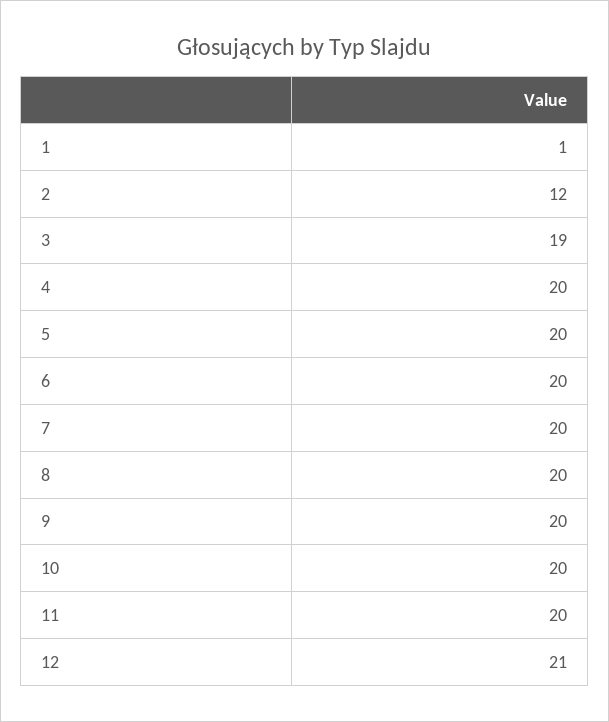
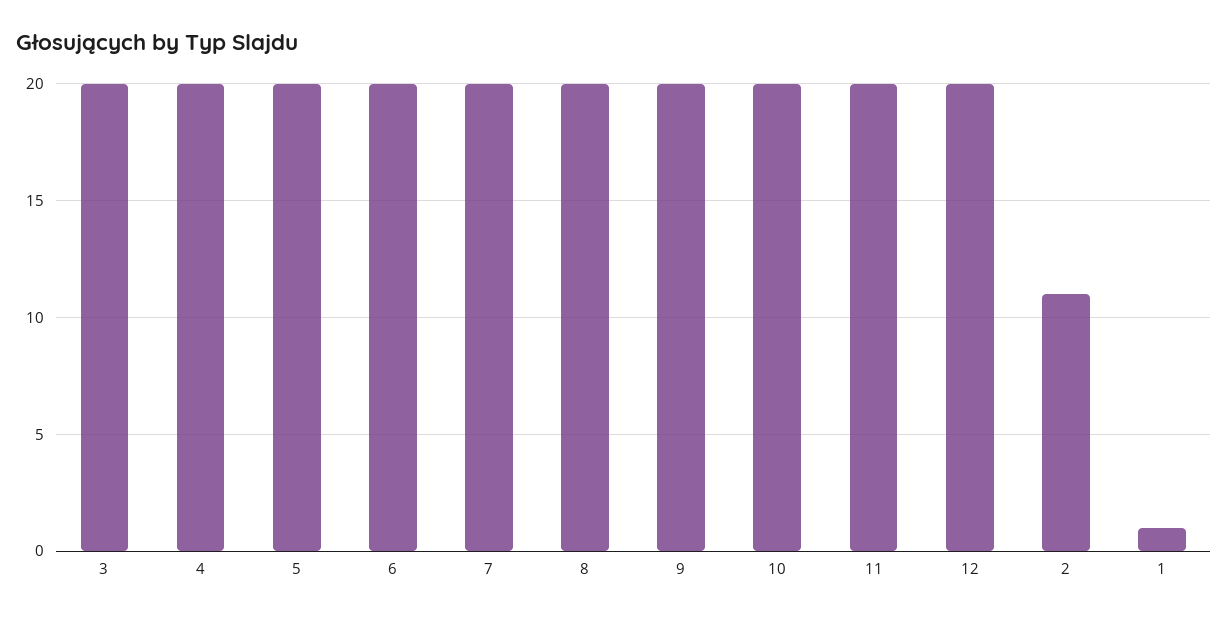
2: 12 -> 11
3: 19 -> 20
12: 21 -> 20

